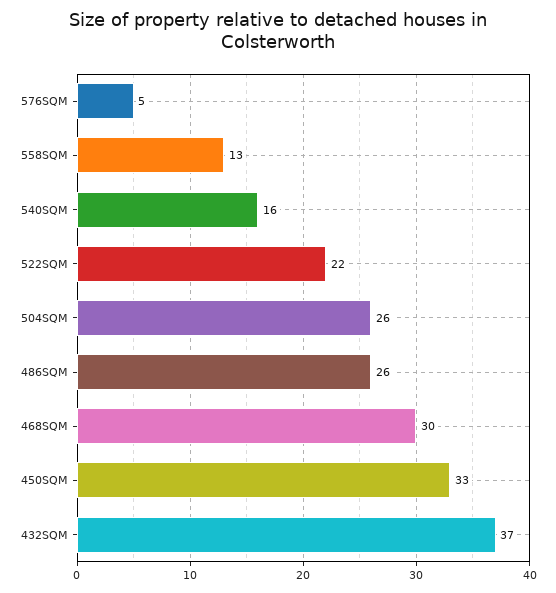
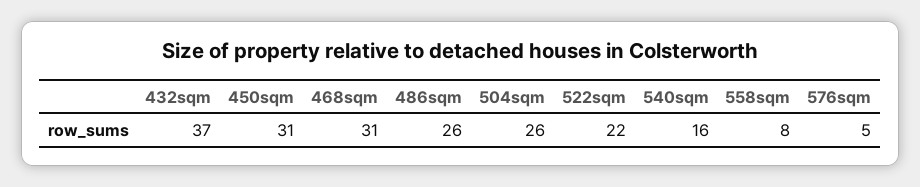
558SQM: 13 -> 8
468SQM: 30 -> 31
450SQM: 33 -> 31

